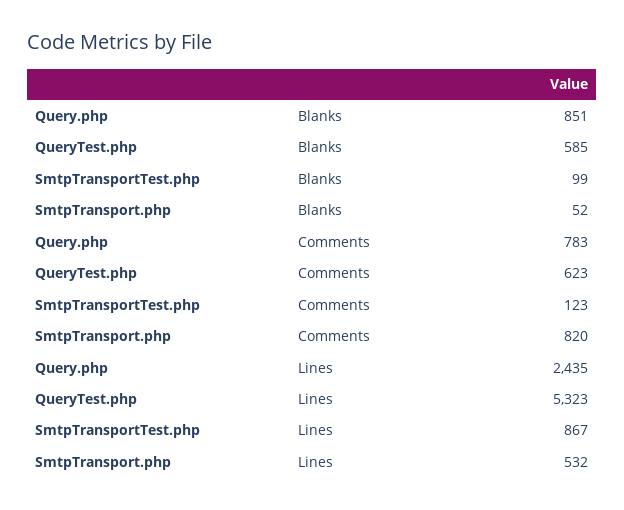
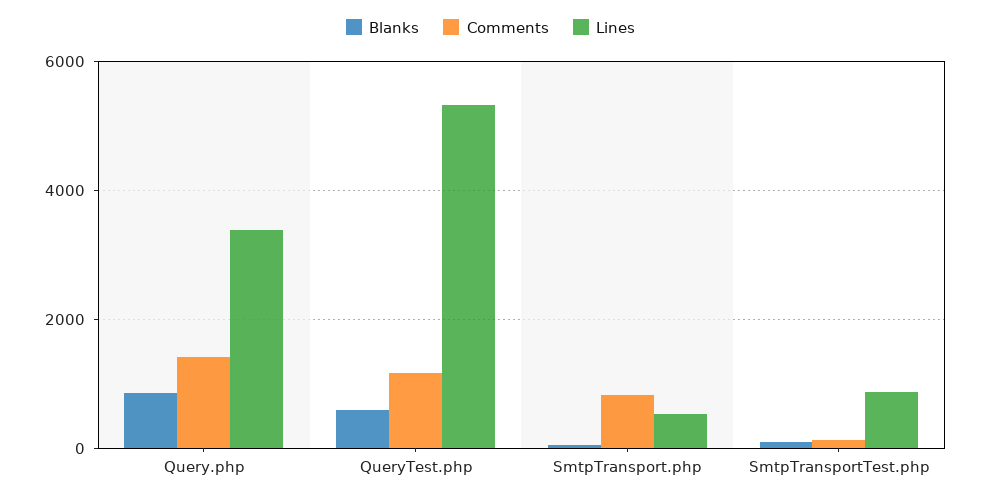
Comments, Query.php: 783 -> 1400
Comments, QueryTest.php: 623 -> 1200
Lines, Query.php: 2435 -> 3400

